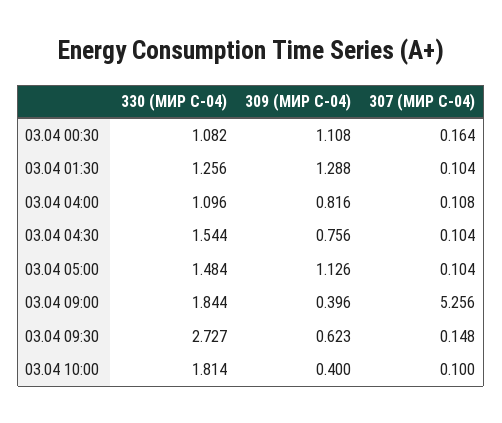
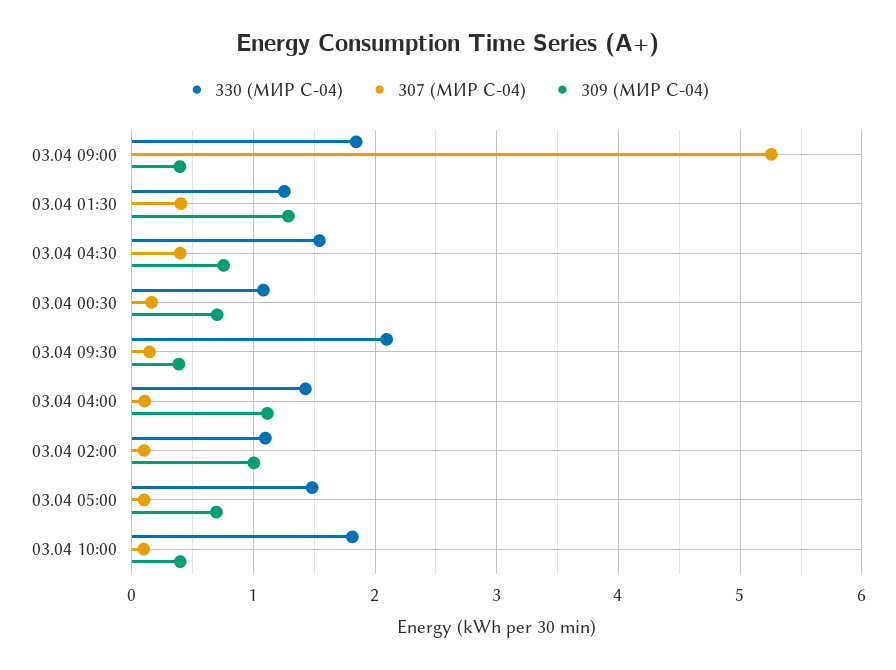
309 (МИР С-04), 03.04 00:30: 1.108 -> 0.7
307 (МИР С-04), 03.04 01:30: 0.104 -> 0.4
330 (МИР С-04), 03.04 04:00: 1.096 -> 1.4
309 (МИР С-04), 03.04 04:00: 0.816 -> 1.1
307 (МИР С-04), 03.04 04:30: 0.104 -> 0.4
309 (МИР С-04), 03.04 05:00: 1.126 -> 0.7
330 (МИР С-04), 03.04 09:30: 2.727 -> 2.1
309 (МИР С-04), 03.04 09:30: 0.623 -> 0.4
330 (МИР С-04), 03.04 02:00: none -> 1.1
307 (МИР С-04), 03.04 02:00: none -> 0.1
309 (МИР С-04), 03.04 02:00: none -> 1

